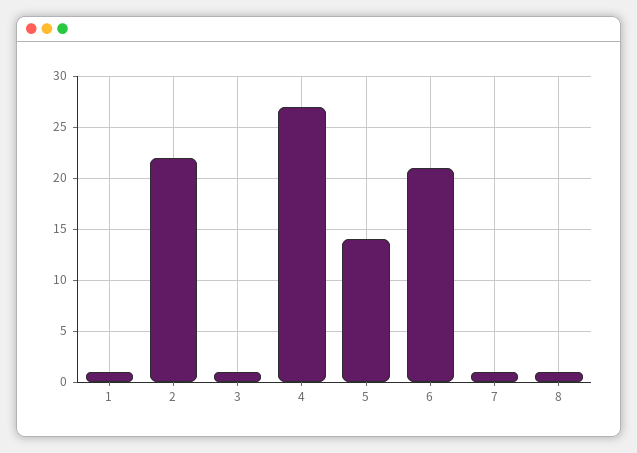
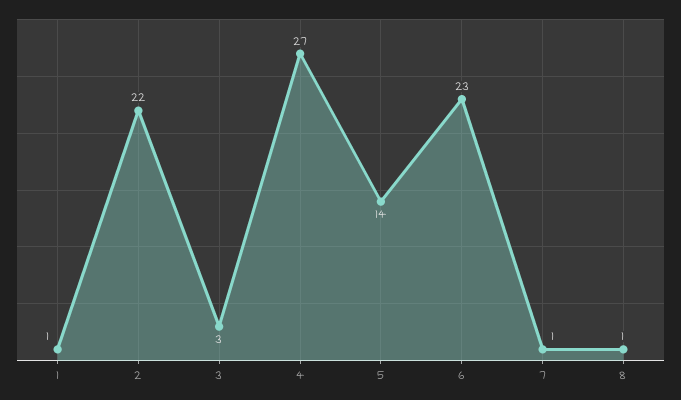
3: 1 -> 3
6: 21 -> 23

